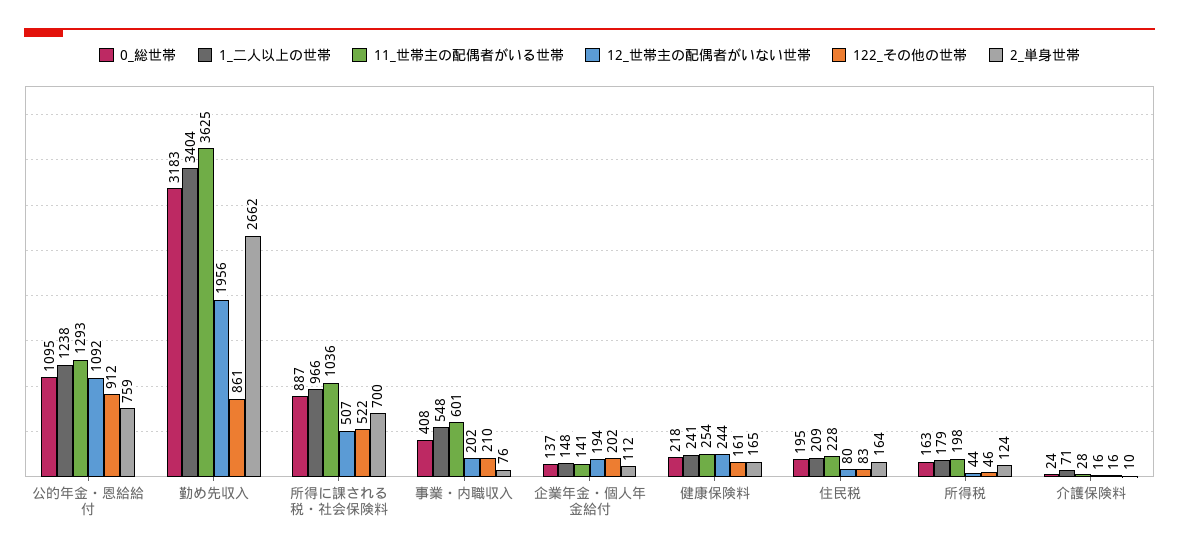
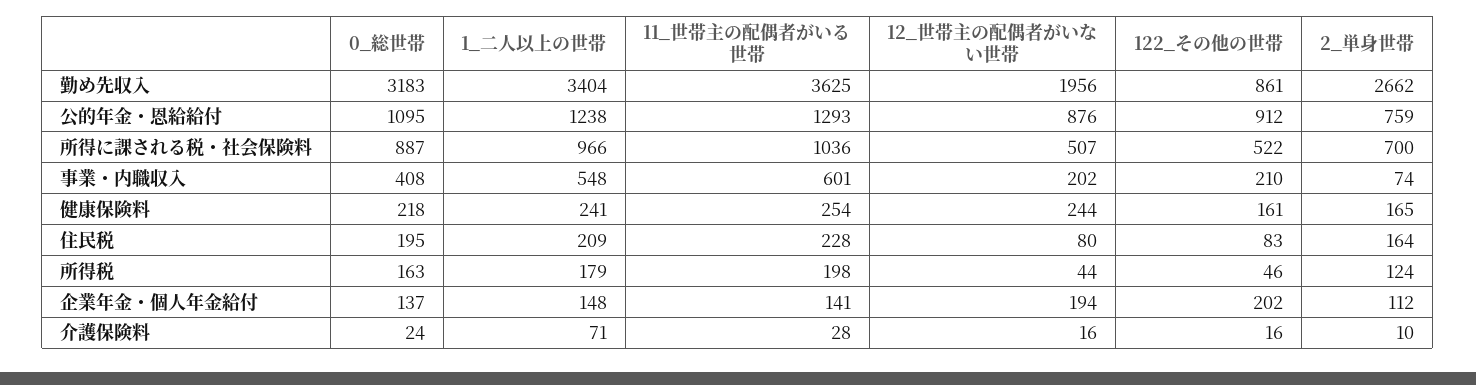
12_世帯主の配偶者がいない世帯, 公的年金・恩給給付: 1092 -> 876
2_単身世帯, 事業・内職収入: 76 -> 74

